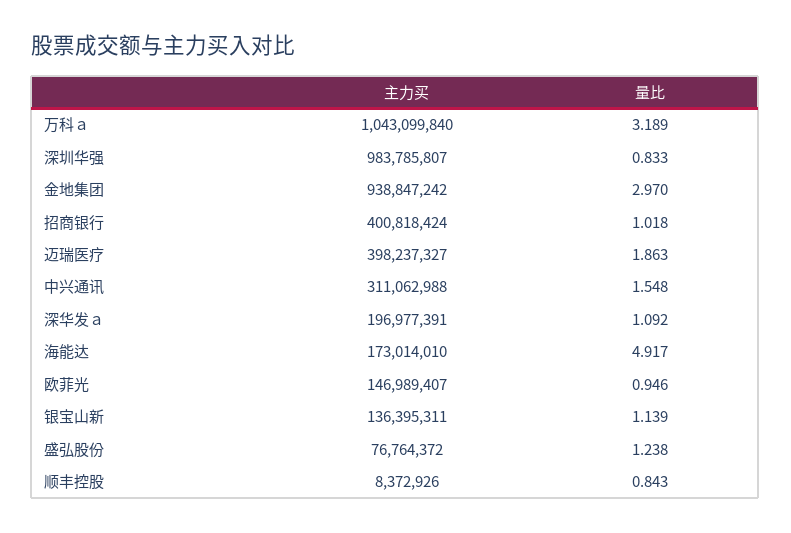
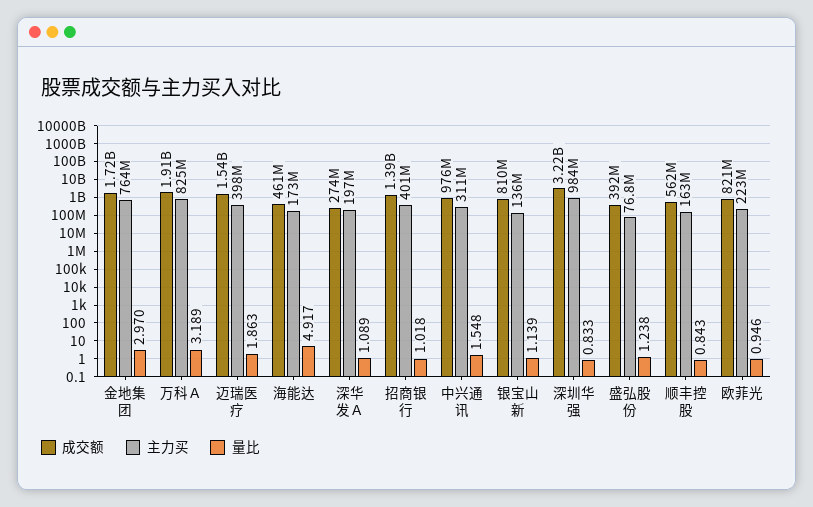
主力买, 万科ａ: 1043099840 -> 825000000
主力买, 金地集团: 938847242 -> 764000000
量比, 深华发ａ: 1.092 -> 1.089
主力买, 欧菲光: 146989407 -> 223000000
主力买, 顺丰控股: 8372926 -> 163000000
成交额, 金地集团: none -> 1720000000
成交额, 万科ａ: none -> 1910000000
成交额, 迈瑞医疗: none -> 1540000000
成交额, 海能达: none -> 461000000
成交额, 深华发ａ: none -> 274000000
成交额, 招商银行: none -> 1390000000
成交额, 中兴通讯: none -> 976000000
成交额, 银宝山新: none -> 810000000
成交额, 深圳华强: none -> 3220000000
成交额, 盛弘股份: none -> 392000000
成交额, 顺丰控股: none -> 562000000
成交额, 欧菲光: none -> 821000000

